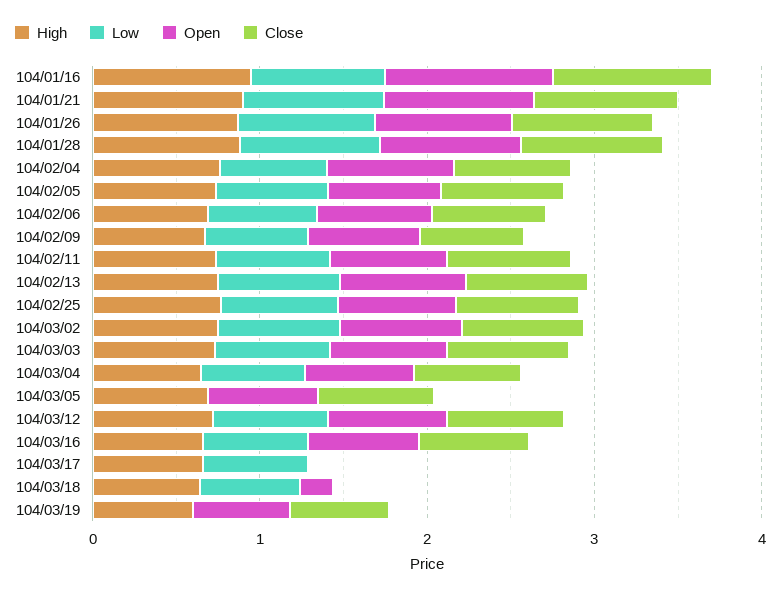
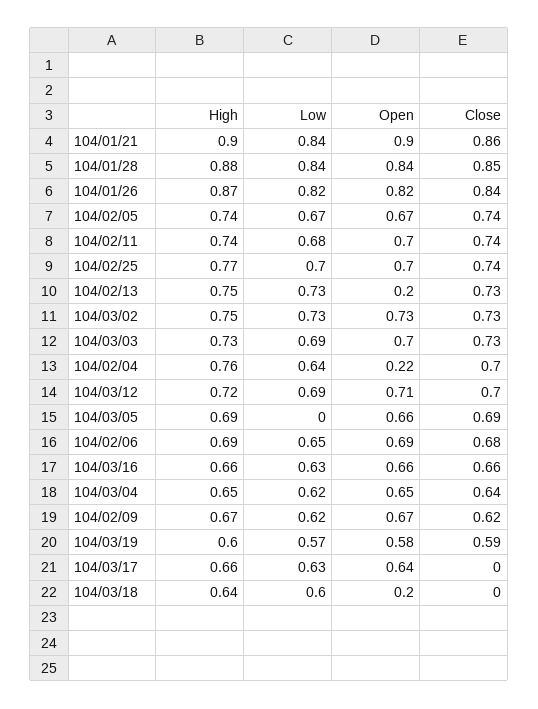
High, 104/01/16: 1 -> none
Low, 104/01/16: 0.8 -> none
Open, 104/01/16: 1 -> none
Close, 104/01/16: 1 -> none
Open, 104/02/04: 0.8 -> 0.22
Open, 104/02/13: 0.8 -> 0.2
Open, 104/03/17: 0 -> 0.64
Low, 104/03/19: 0 -> 0.57

